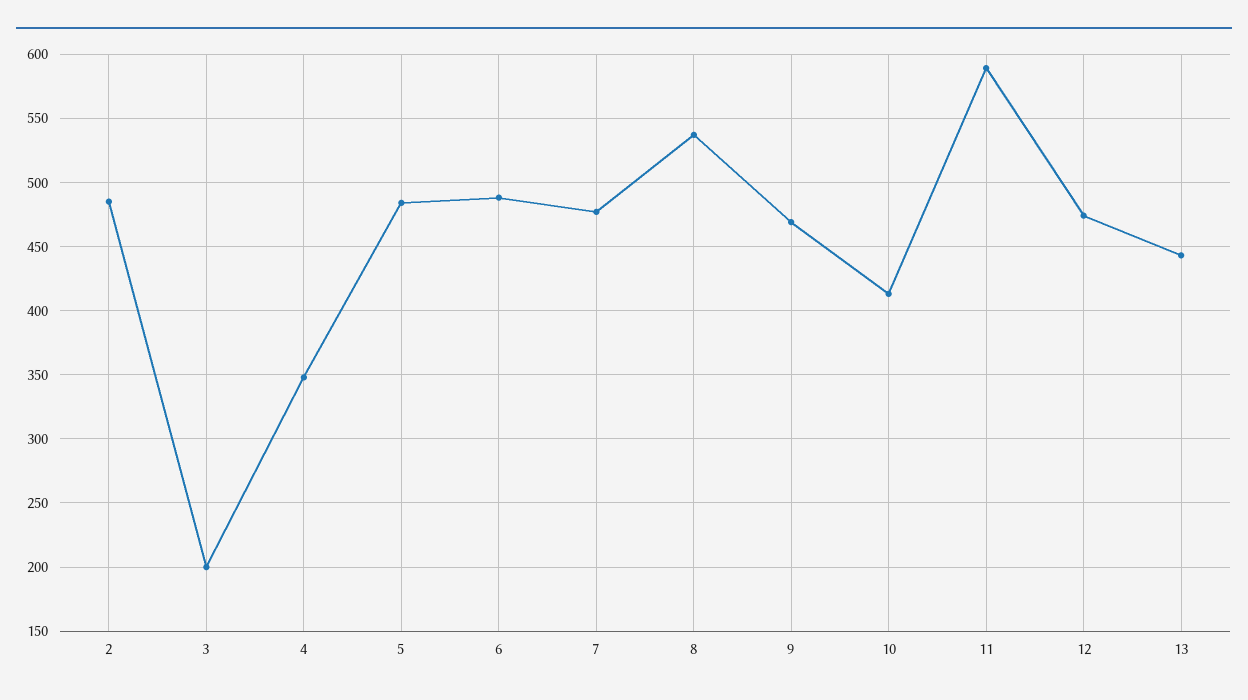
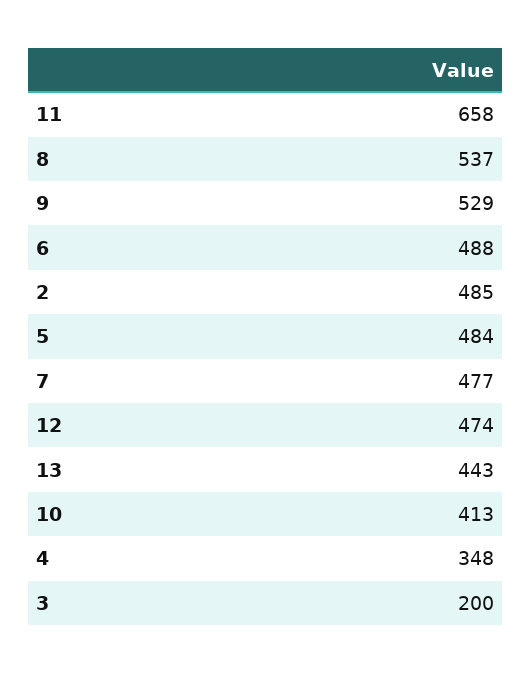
9: 470 -> 529
11: 590 -> 658

